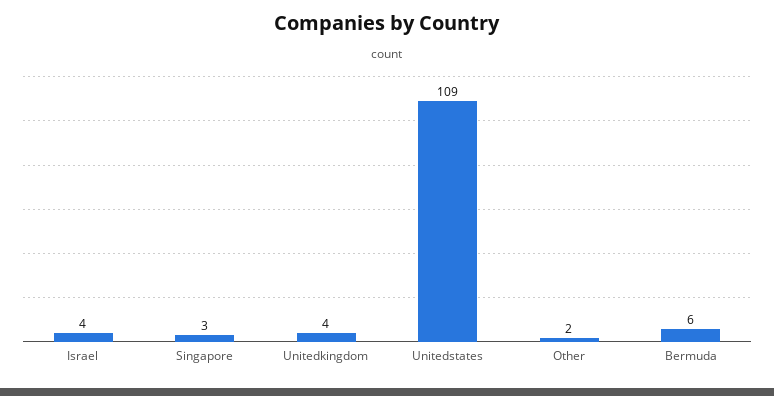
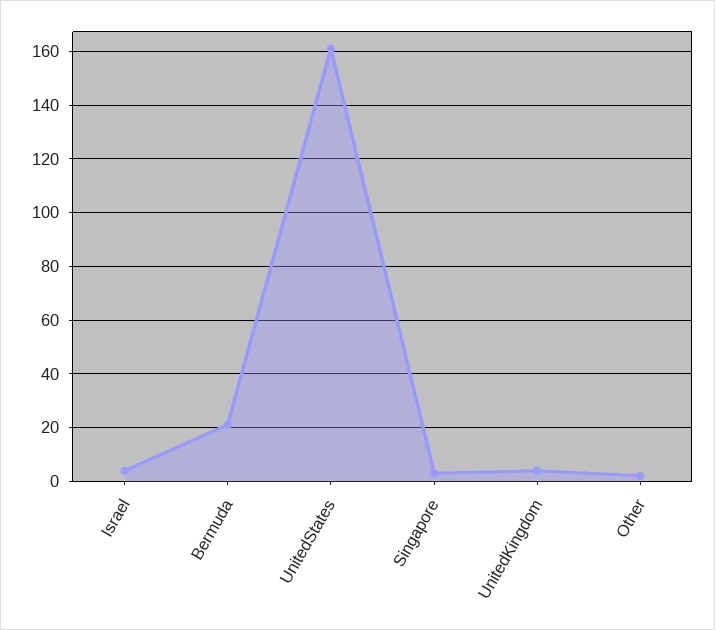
Unitedstates: 109 -> 160
Bermuda: 6 -> 20

